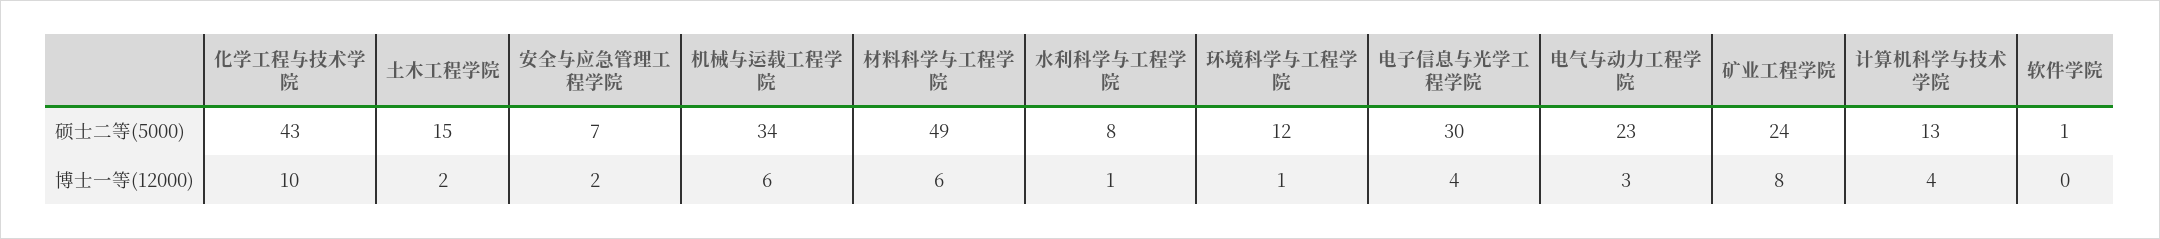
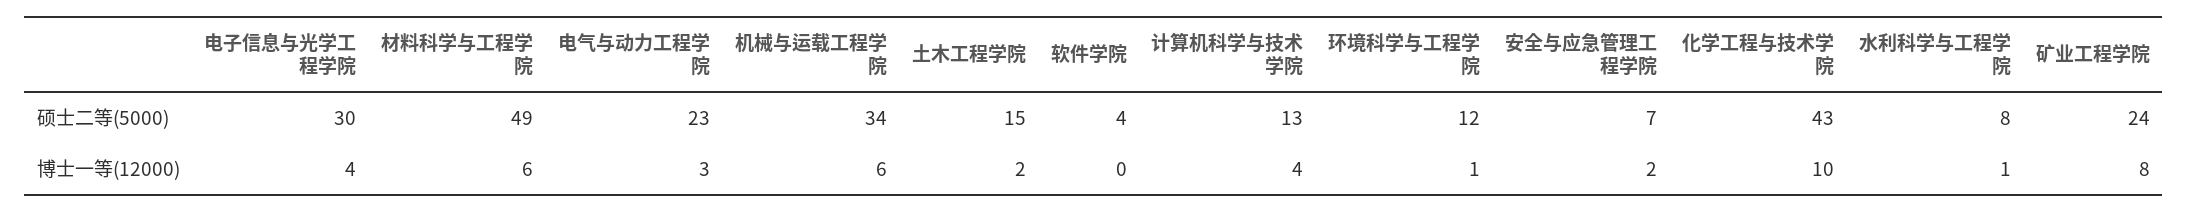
软件学院, 硕士二等(5000): 1 -> 4

